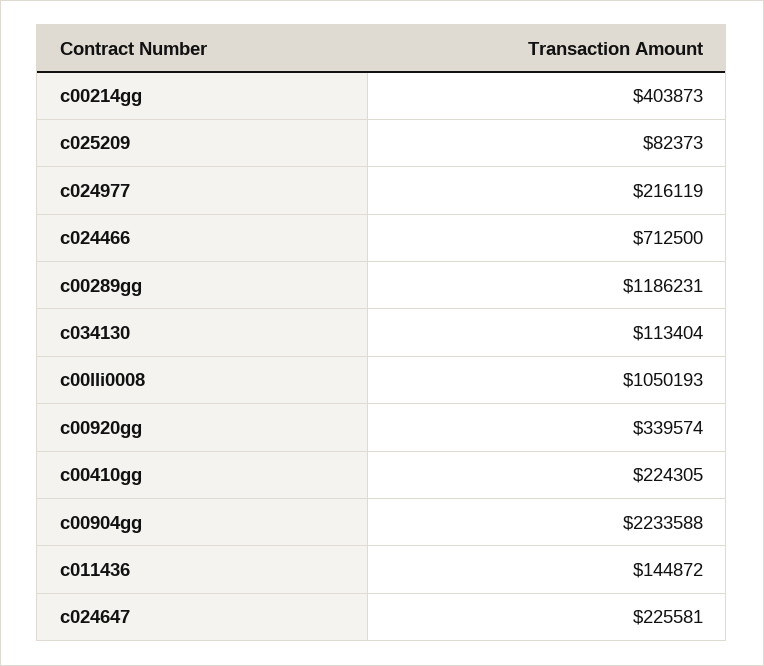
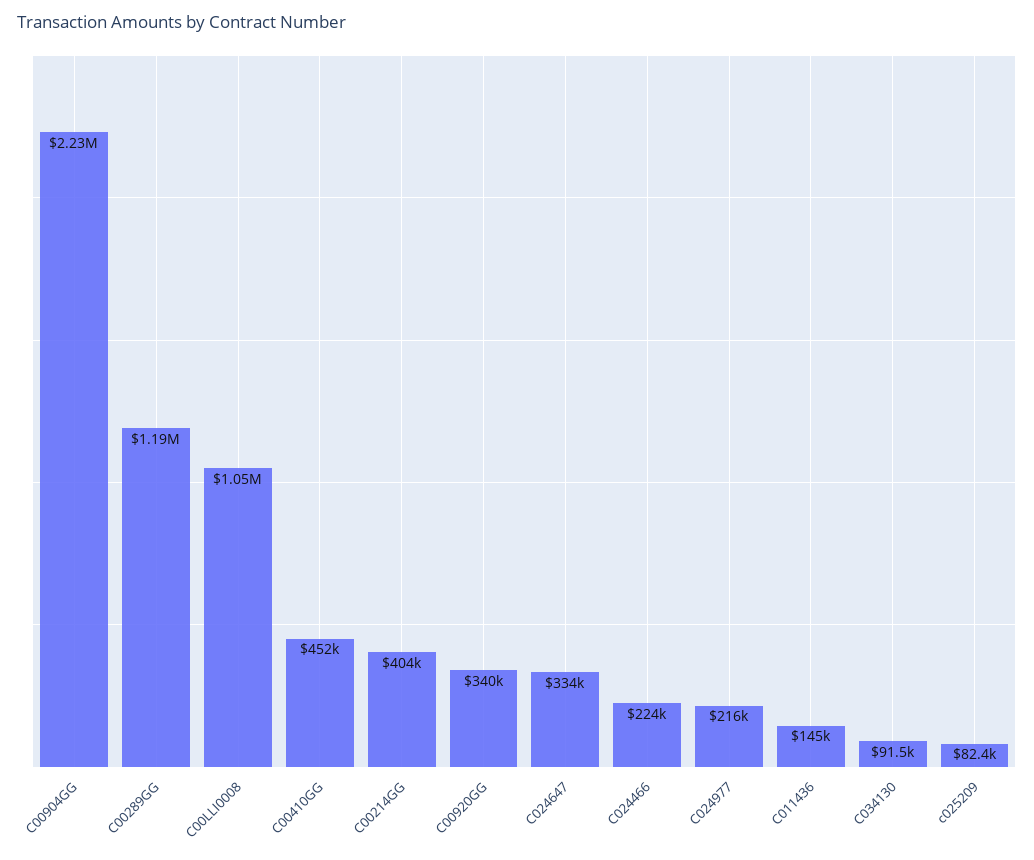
c024466: 712500 -> 224000
c034130: 113404 -> 91500
c00410gg: 224305 -> 452000
c024647: 225581 -> 334000

